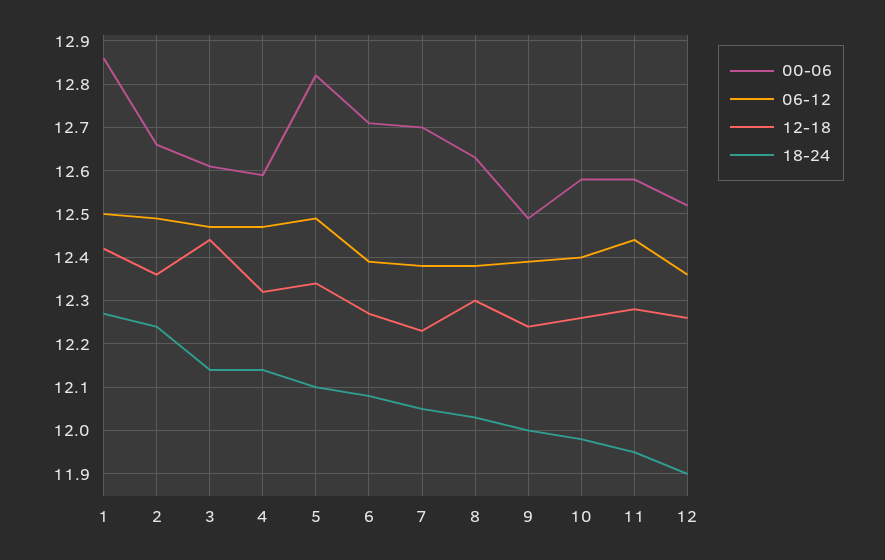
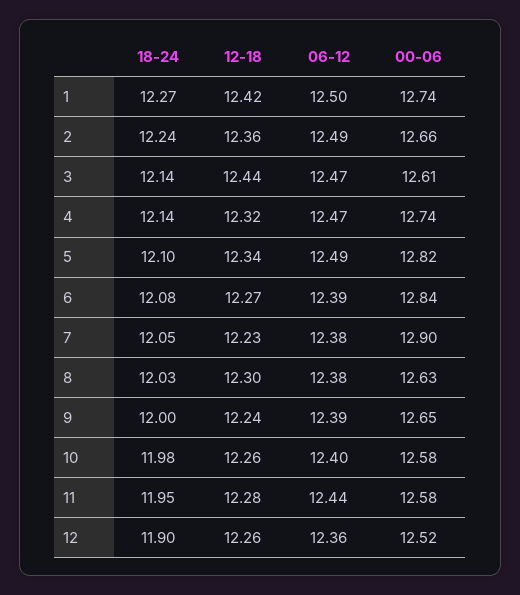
00-06, 1: 12.85 -> 12.74
00-06, 4: 12.6 -> 12.74
00-06, 6: 12.7 -> 12.84
00-06, 7: 12.7 -> 12.9
00-06, 9: 12.5 -> 12.65

